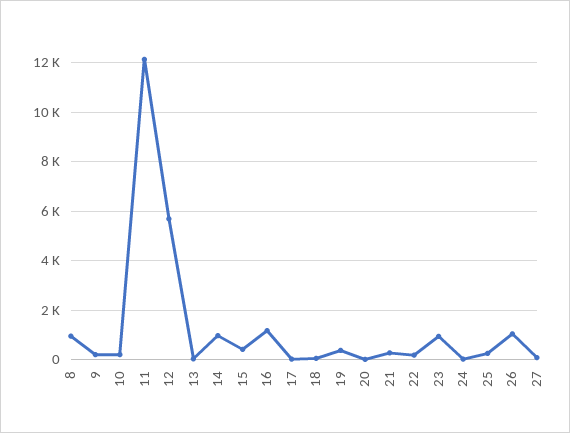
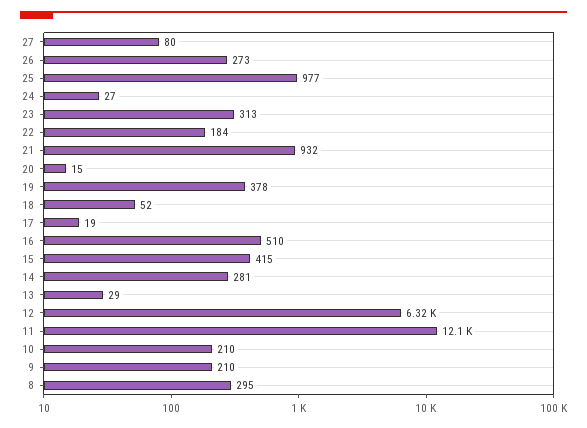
8: 1000 -> 295
12: 5750 -> 6320
14: 1000 -> 281
16: 1250 -> 510
21: 250 -> 932
23: 1000 -> 313
25: 250 -> 977
26: 1000 -> 273

